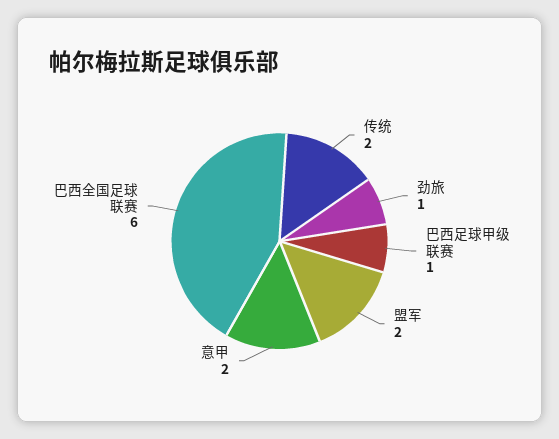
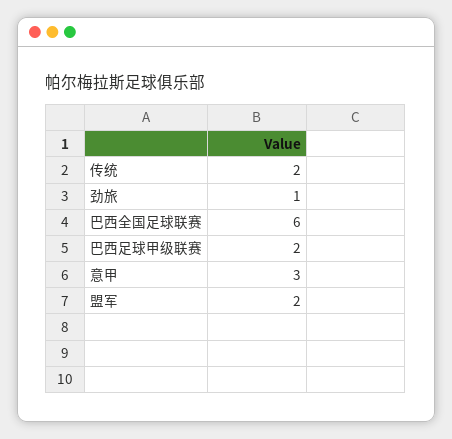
巴西足球甲级联赛: 1 -> 2
意甲: 2 -> 3

